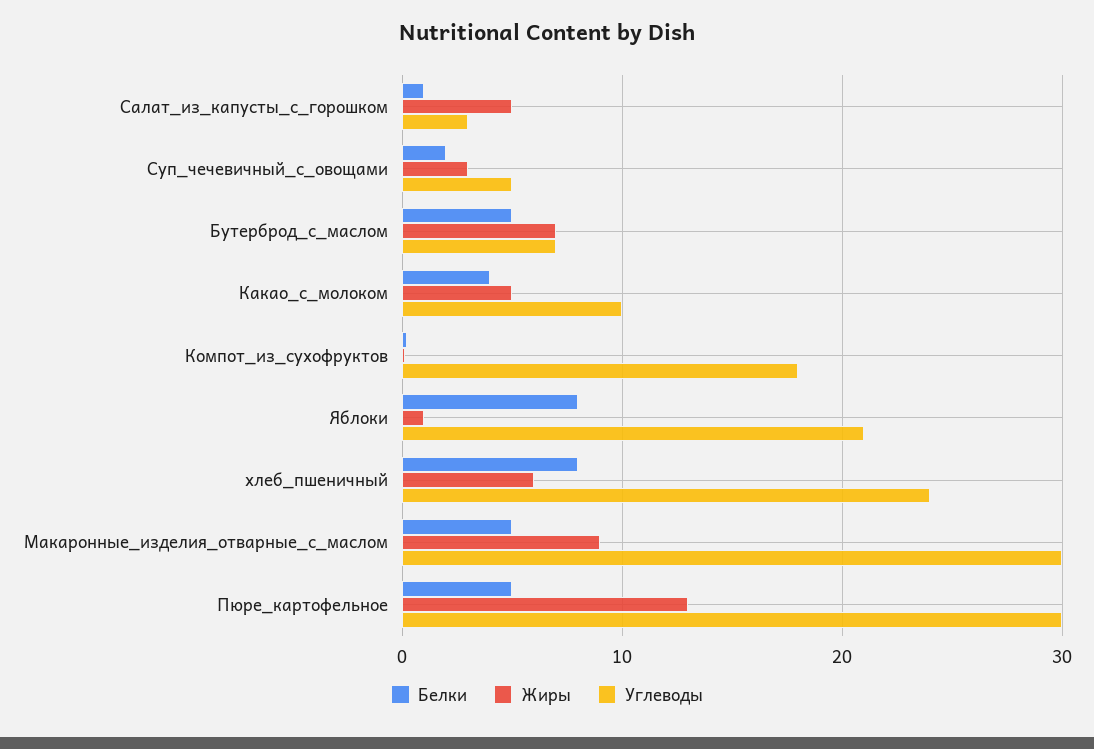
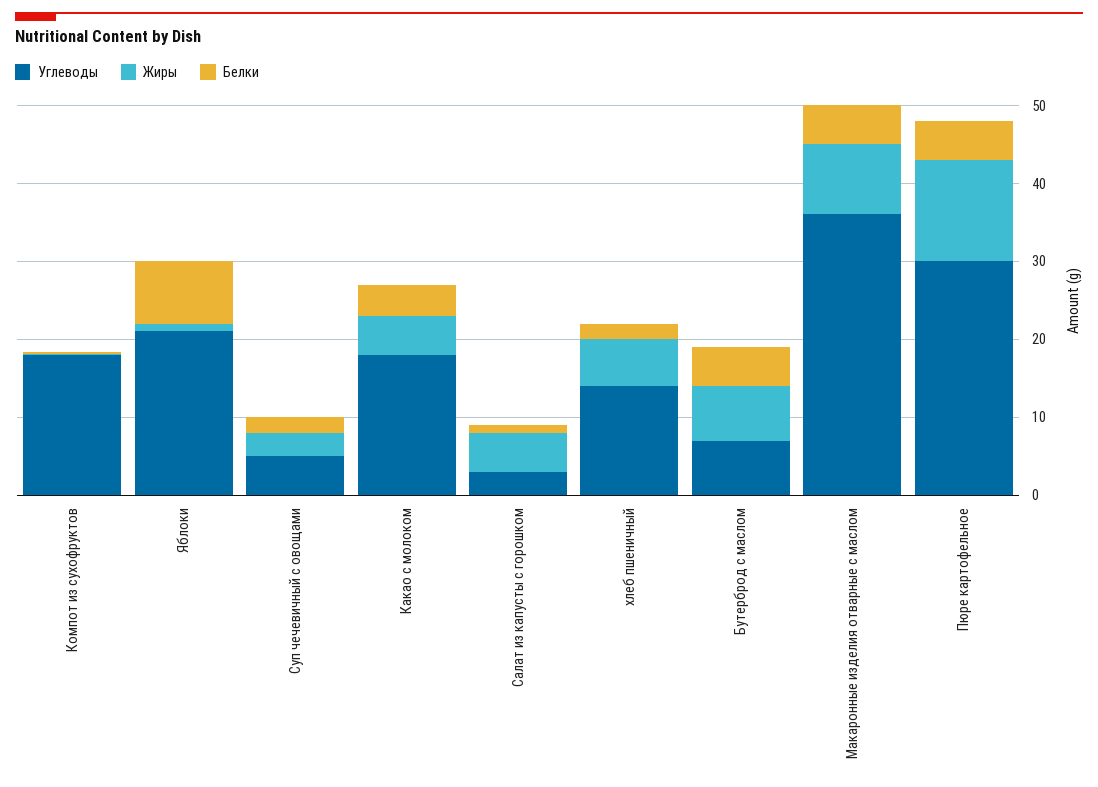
Углеводы, Какао_с_молоком: 10 -> 18
Белки, хлеб_пшеничный: 8 -> 2
Углеводы, хлеб_пшеничный: 24 -> 14
Углеводы, Макаронные_изделия_отварные_с_маслом: 30 -> 36

